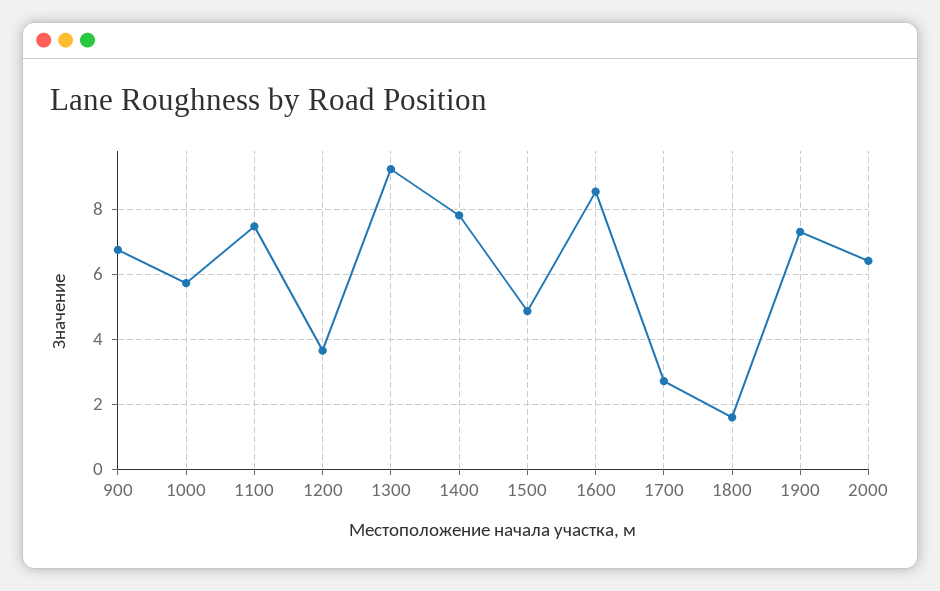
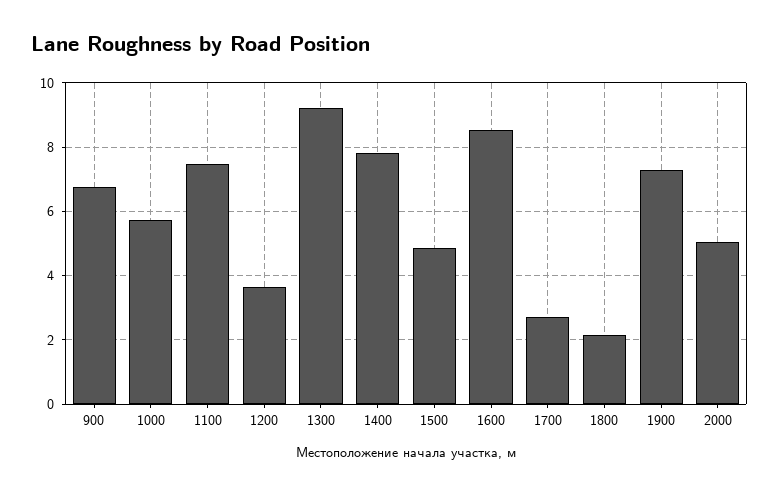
1800: 1.6 -> 2.2
2000: 6.4 -> 5

